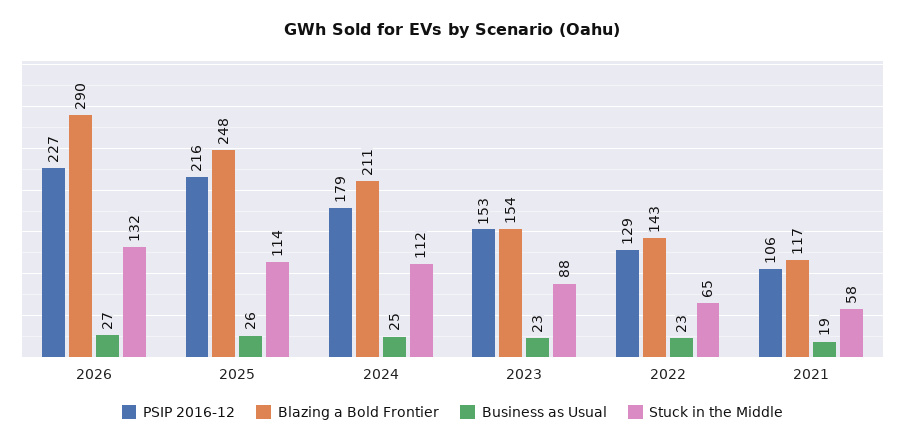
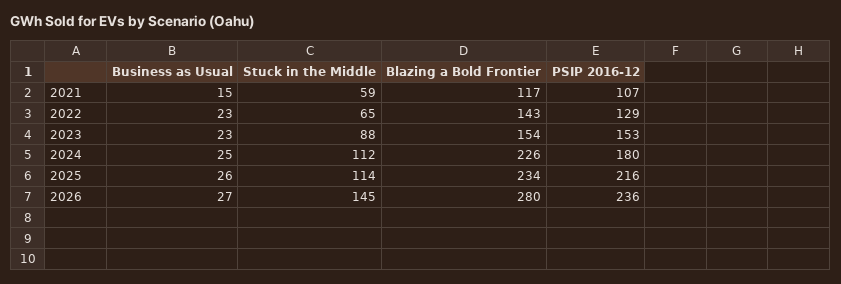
PSIP 2016-12, 2026: 227 -> 236
Blazing a Bold Frontier, 2026: 290 -> 280
Stuck in the Middle, 2026: 132 -> 145
Blazing a Bold Frontier, 2025: 248 -> 234
PSIP 2016-12, 2024: 179 -> 180
Blazing a Bold Frontier, 2024: 211 -> 226
PSIP 2016-12, 2021: 106 -> 107
Business as Usual, 2021: 19 -> 15
Stuck in the Middle, 2021: 58 -> 59

